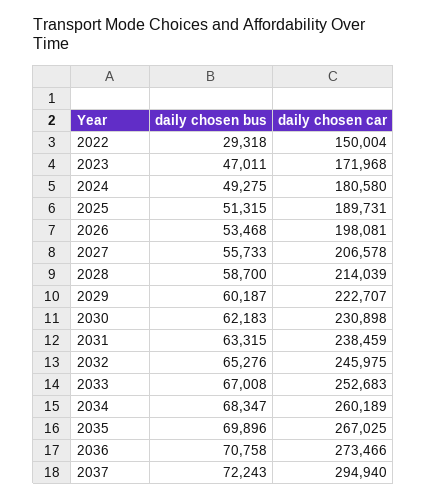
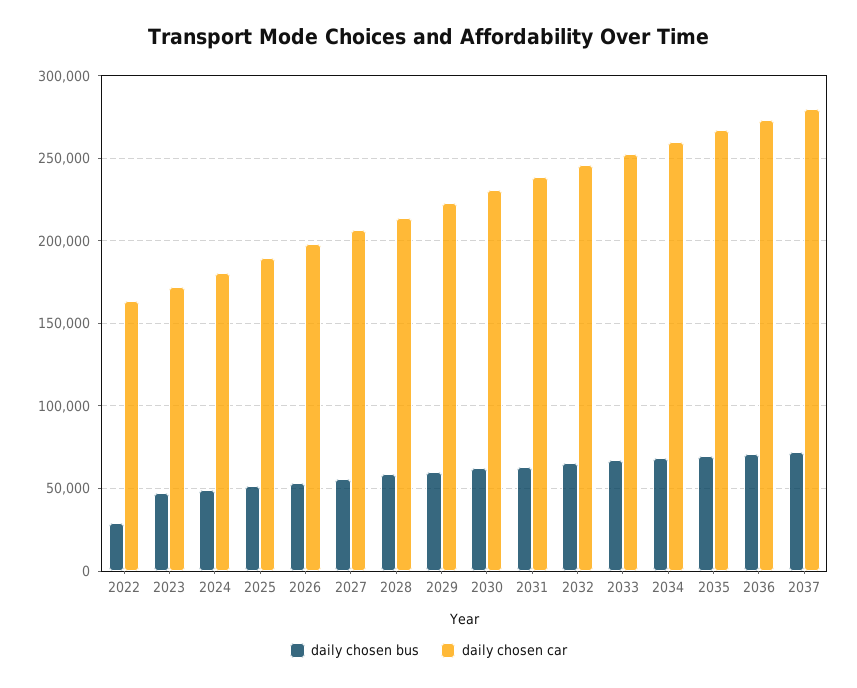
daily chosen car, 2022: 150004 -> 165000
daily chosen car, 2037: 294940 -> 280000

